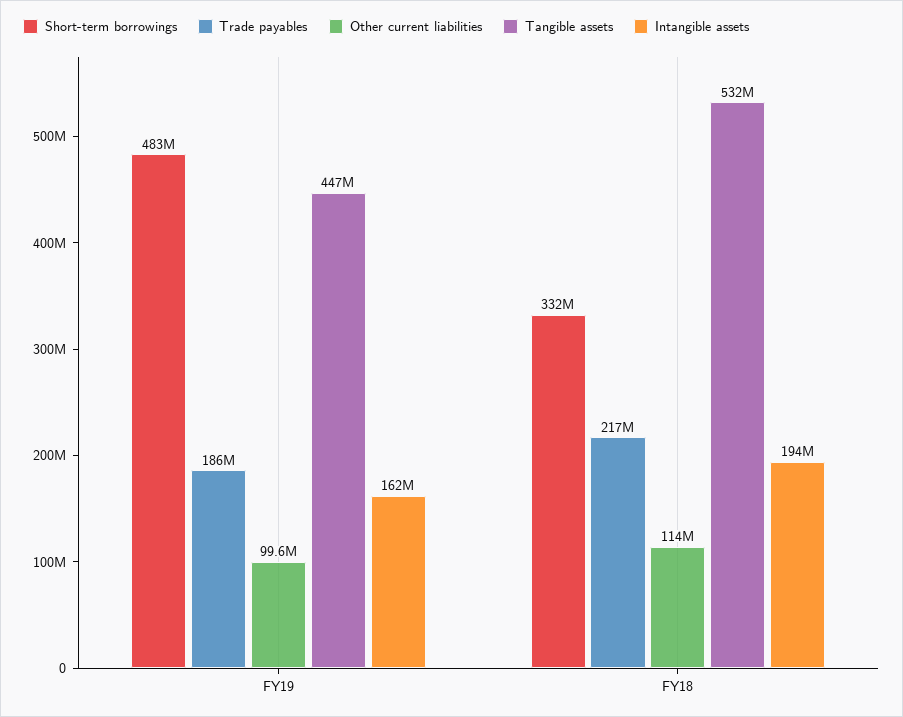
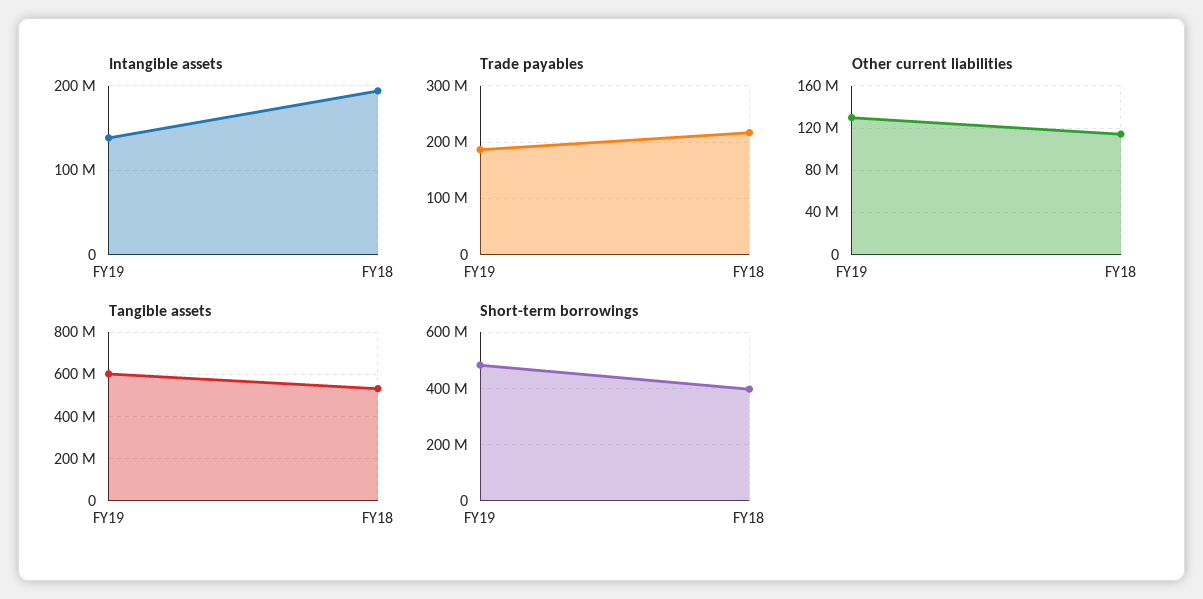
Other current liabilities, FY19: 99600000 -> 130000000
Tangible assets, FY19: 447000000 -> 600000000
Intangible assets, FY19: 162000000 -> 140000000
Short-term borrowings, FY18: 332000000 -> 400000000

